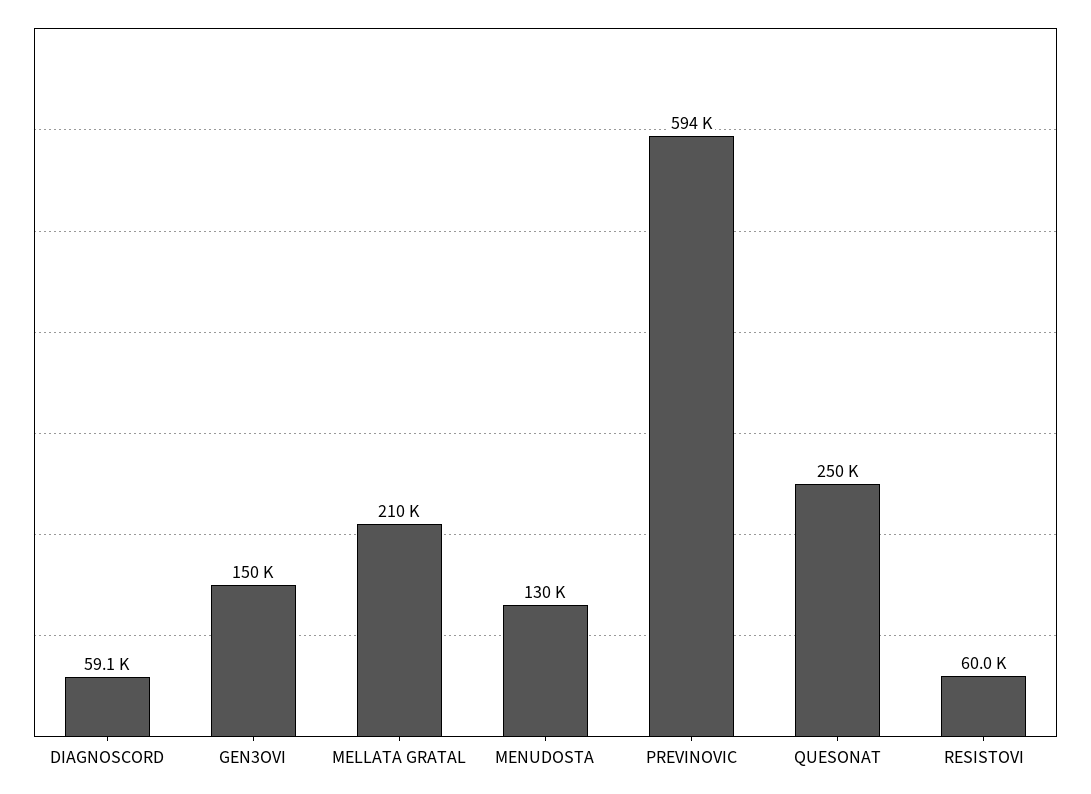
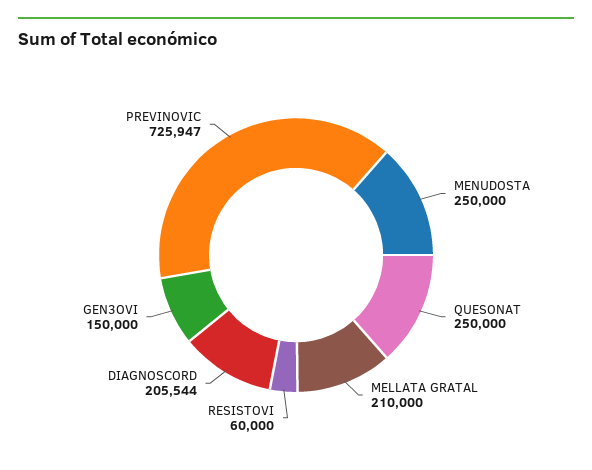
DIAGNOSCORD: 59100 -> 205544
MENUDOSTA: 130000 -> 250000
PREVINOVIC: 594000 -> 725947

